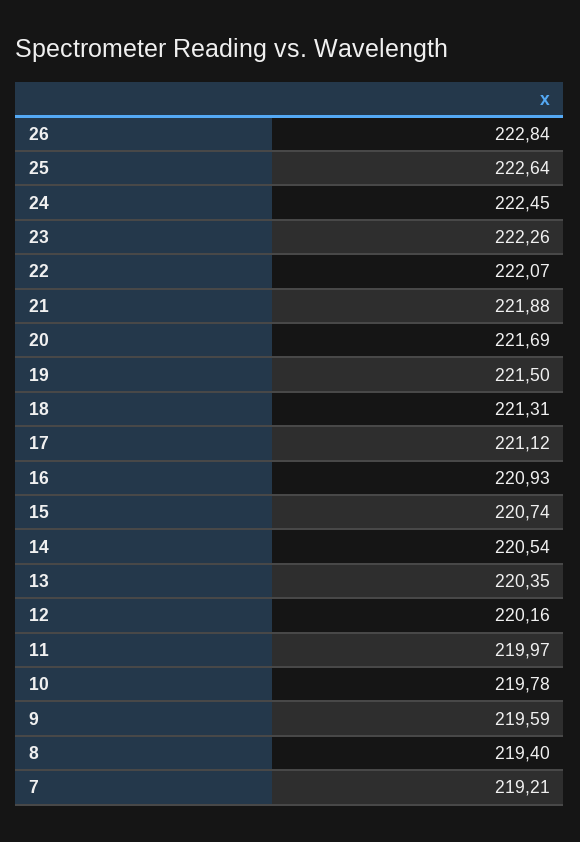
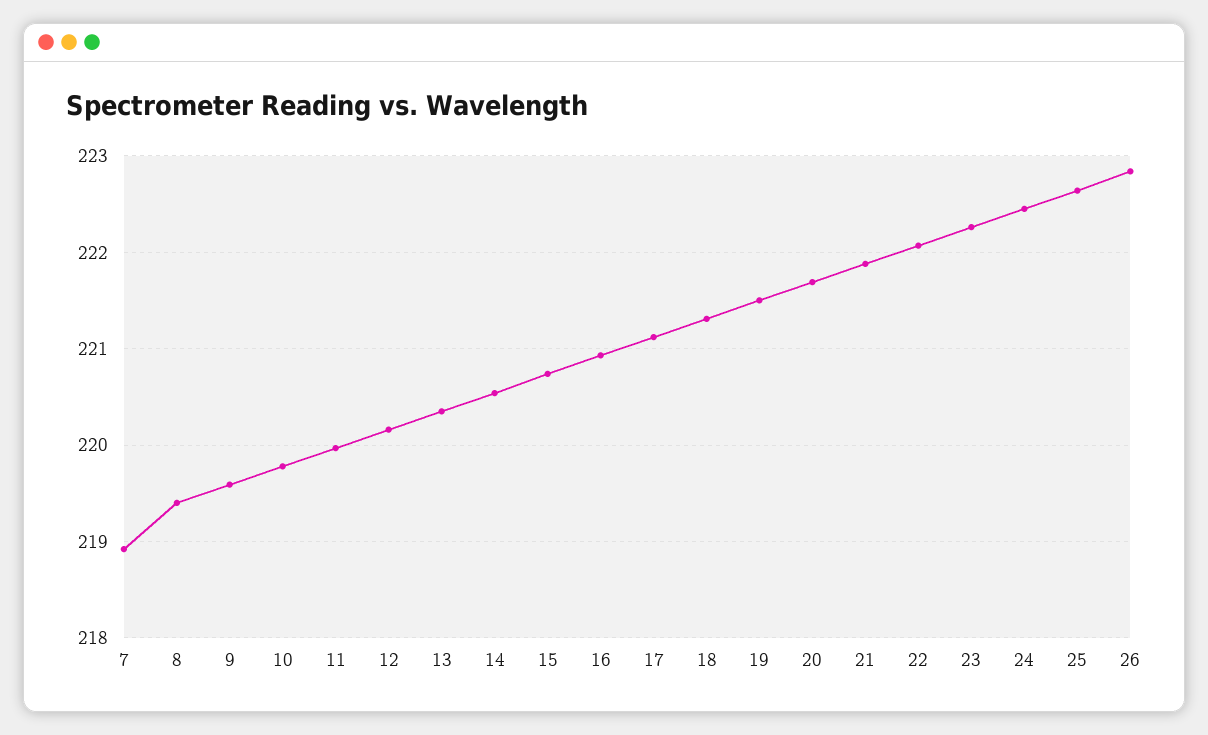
7: 219.21 -> 218.9

